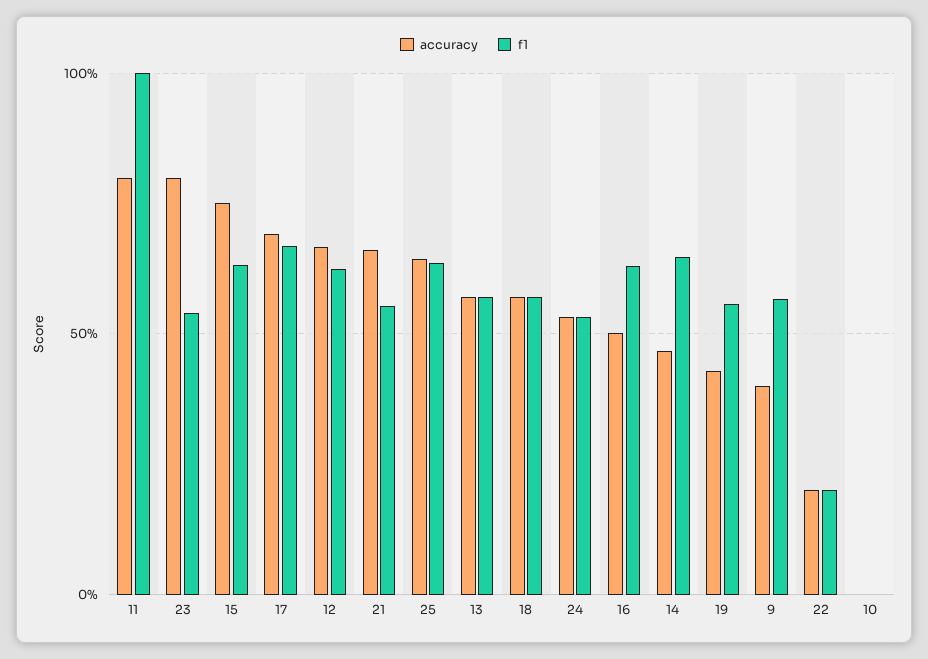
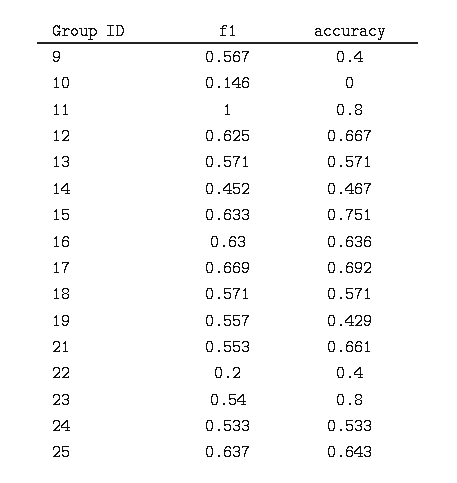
accuracy, 16: 0.5 -> 0.636
f1, 14: 0.65 -> 0.452
accuracy, 22: 0.2 -> 0.4
f1, 10: 0 -> 0.146

